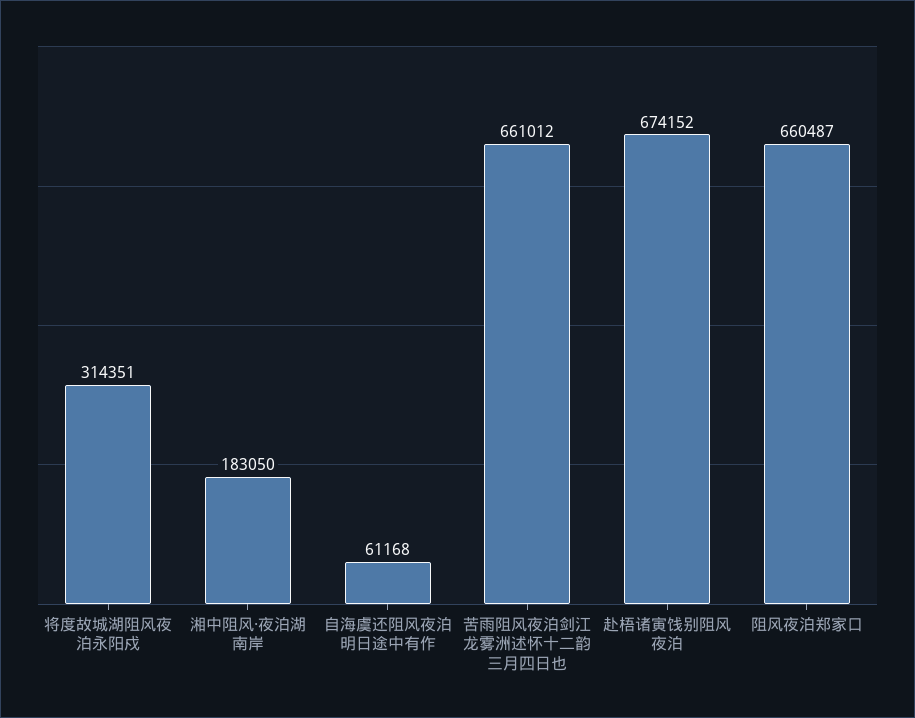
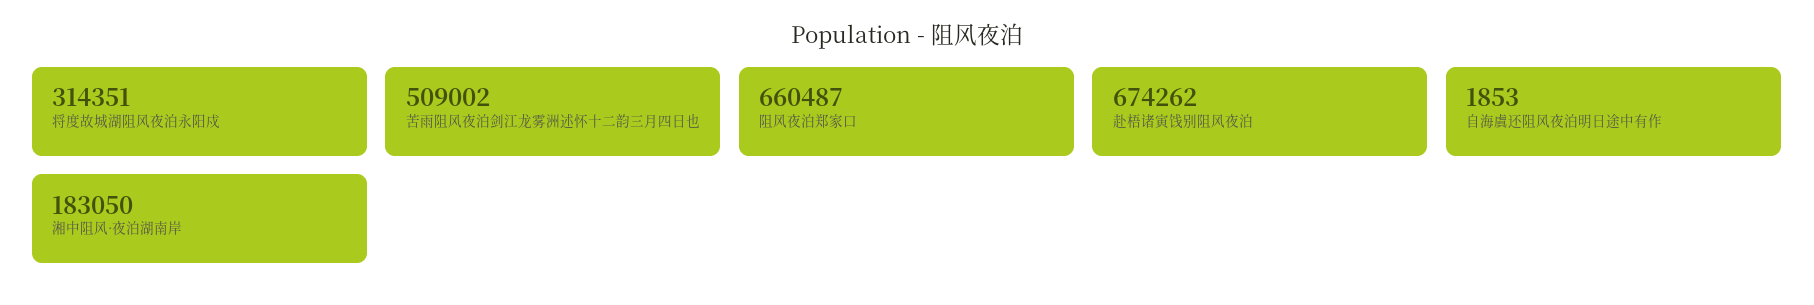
自海虞还阻风夜泊明日途中有作: 61168 -> 1853
苦雨阻风夜泊剑江龙雾洲述怀十二韵三月四日也: 661012 -> 509002
赴梧诸寅饯别阻风夜泊: 674152 -> 674262

